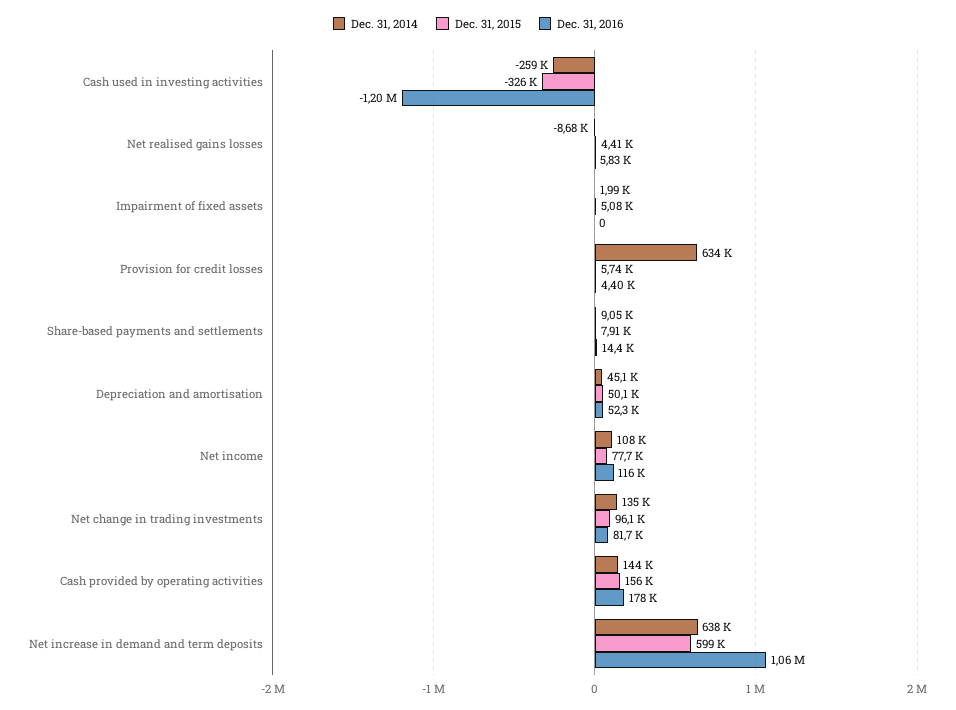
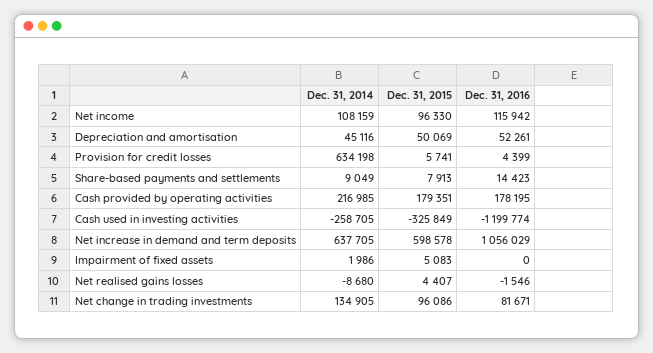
Dec. 31, 2016, Net realised gains losses: 5830 -> -1546
Dec. 31, 2015, Net income: 77700 -> 96330
Dec. 31, 2014, Cash provided by operating activities: 144000 -> 216985
Dec. 31, 2015, Cash provided by operating activities: 156000 -> 179351

